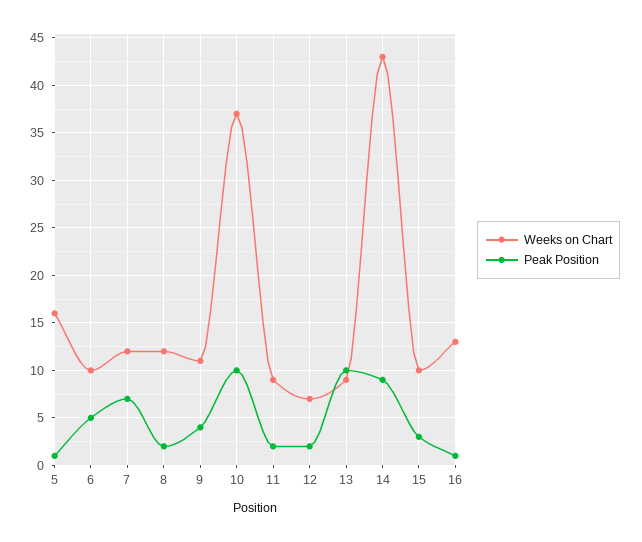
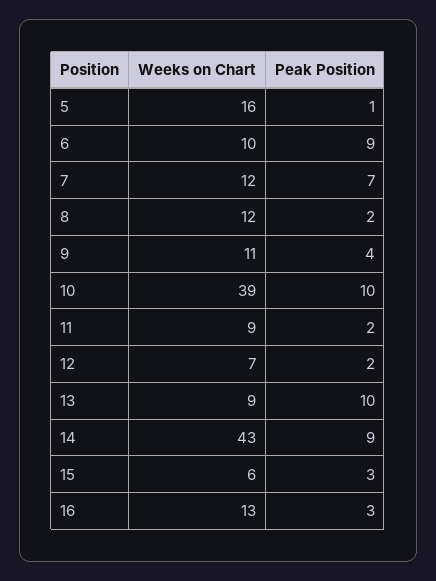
Peak Position, 6: 5 -> 9
Weeks on Chart, 10: 37 -> 39
Weeks on Chart, 15: 10 -> 6
Peak Position, 16: 1 -> 3

